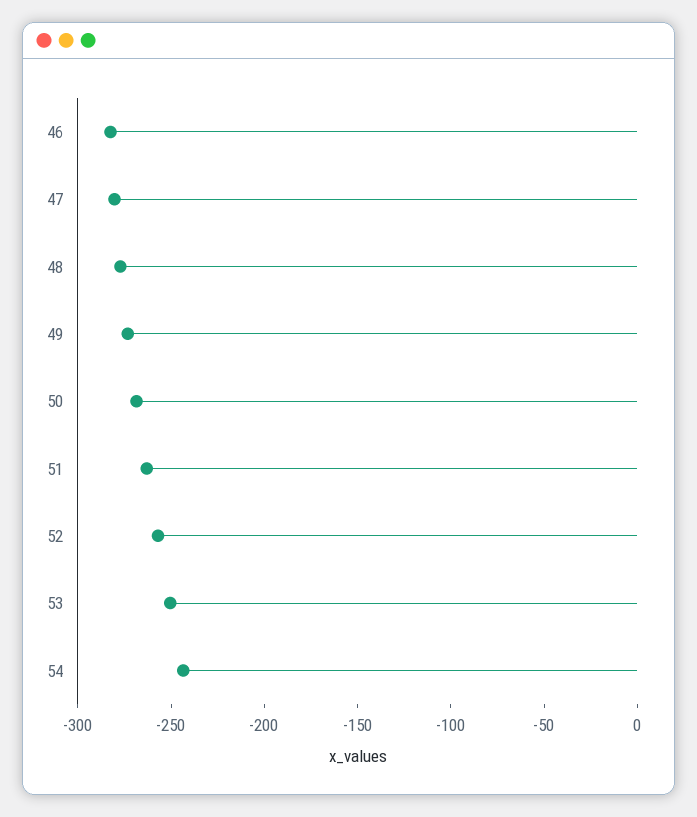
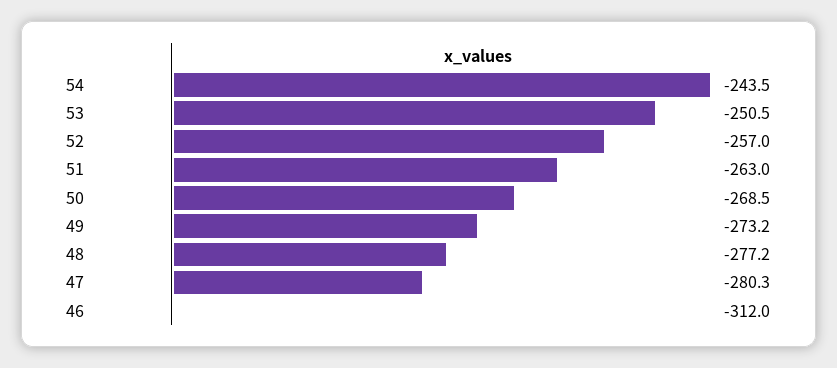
46: -280 -> -312

